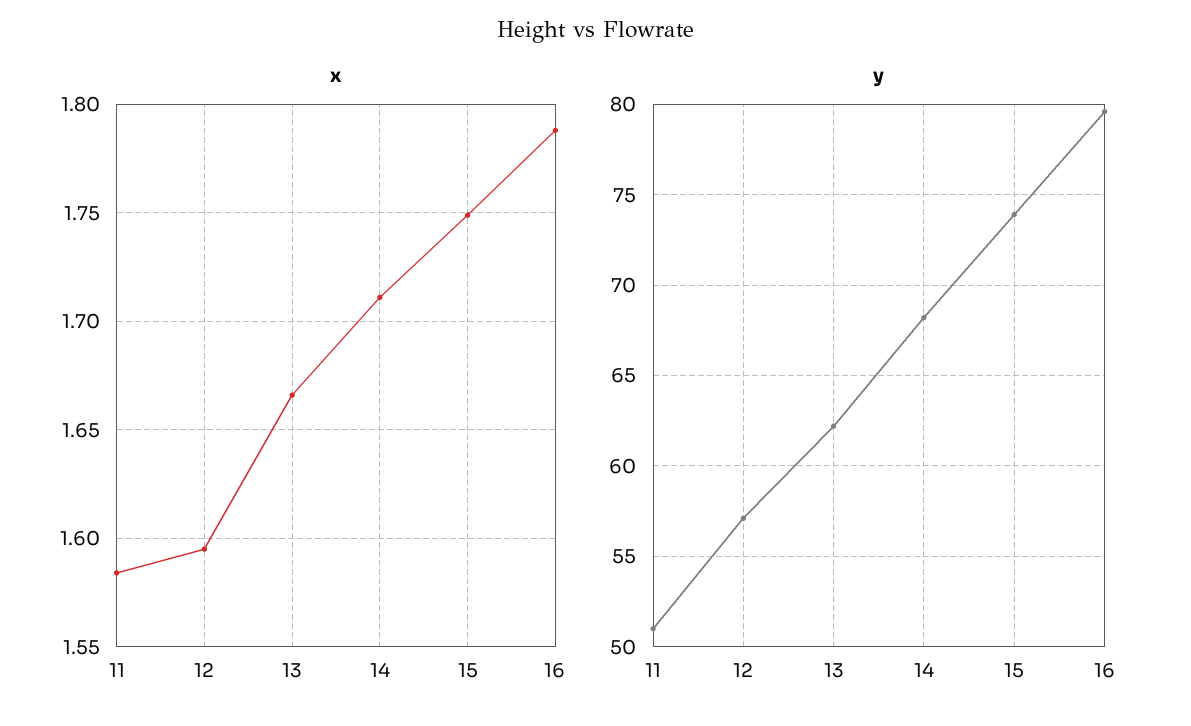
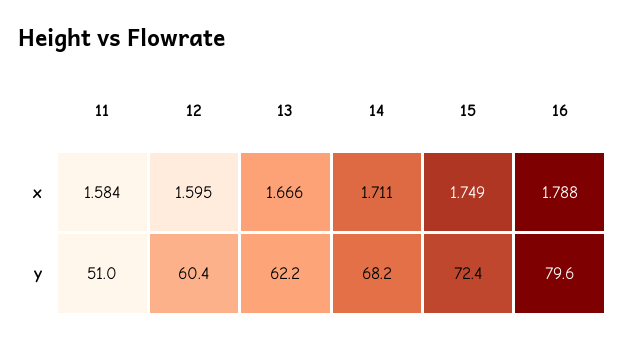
y, 12: 57 -> 60.4
y, 15: 74 -> 72.4

